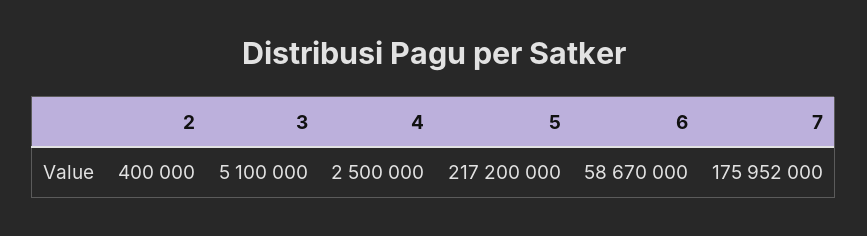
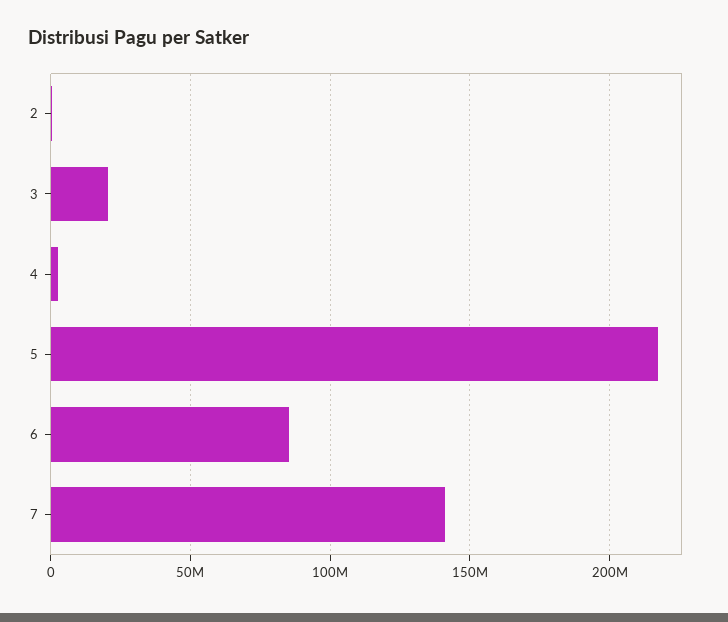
3: 5100000 -> 20000000
6: 58670000 -> 85000000
7: 175952000 -> 140000000

